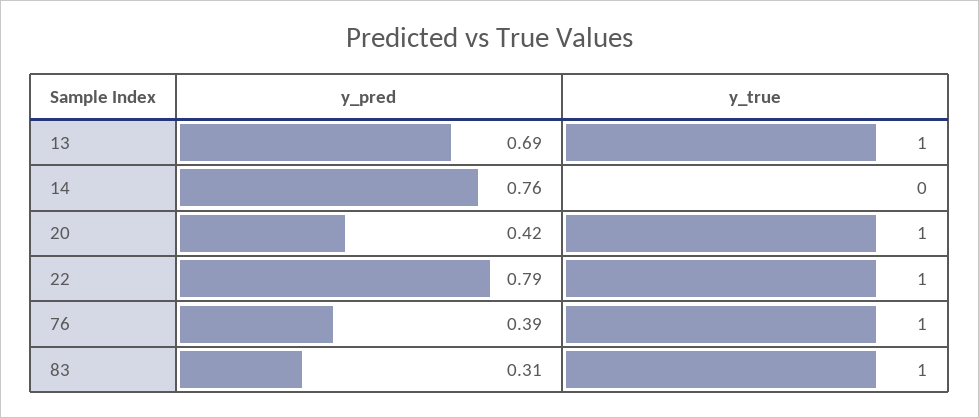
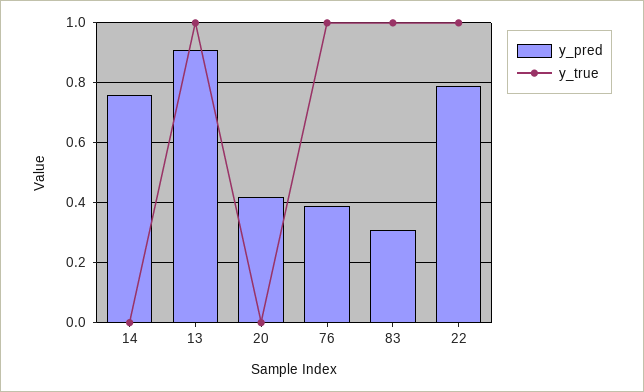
y_pred, 13: 0.69 -> 0.9
y_true, 20: 1 -> 0

